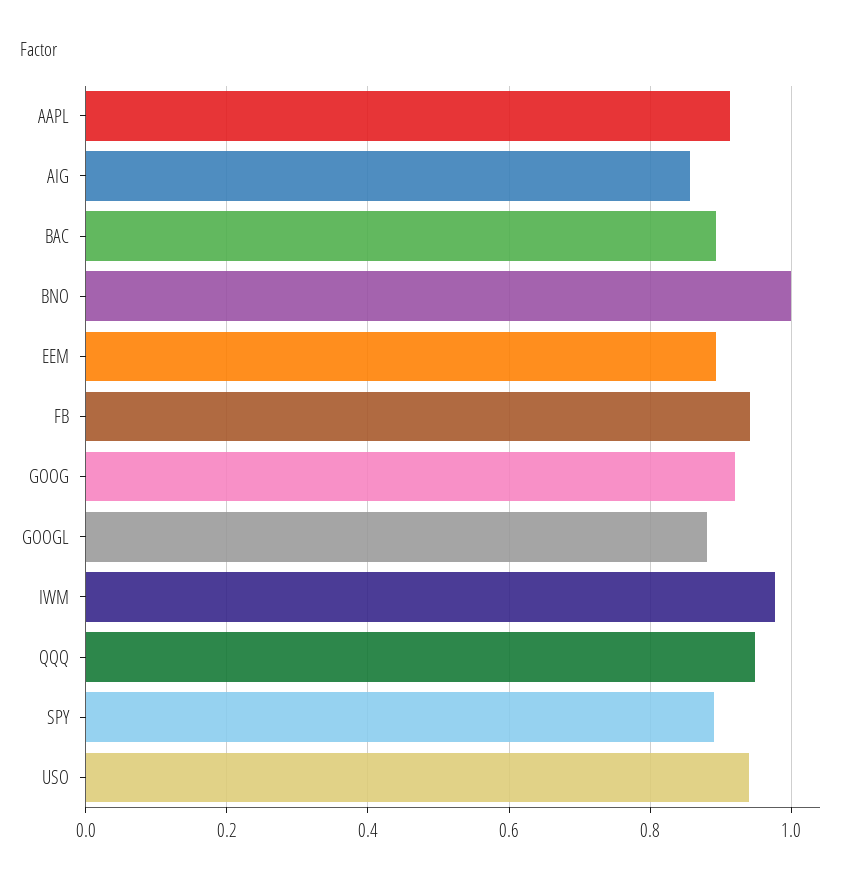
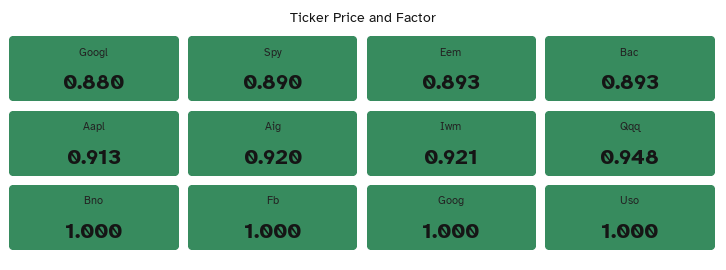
AIG: 0.86 -> 0.92
FB: 0.94 -> 1
GOOG: 0.92 -> 1
IWM: 0.98 -> 0.921
USO: 0.94 -> 1

